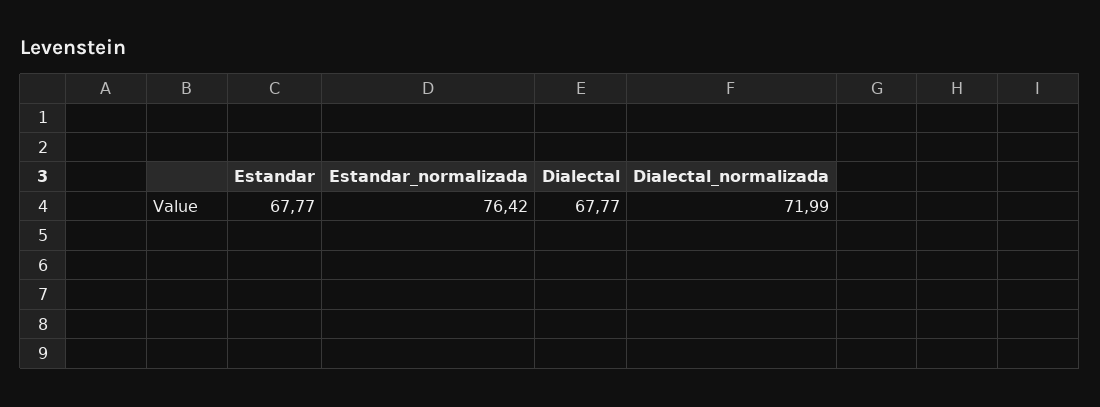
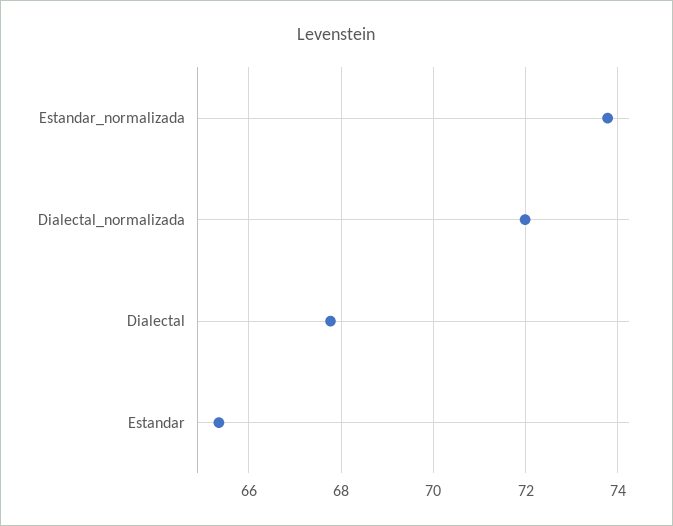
Estandar: 67.77 -> 65.4
Estandar_normalizada: 76.42 -> 73.8

